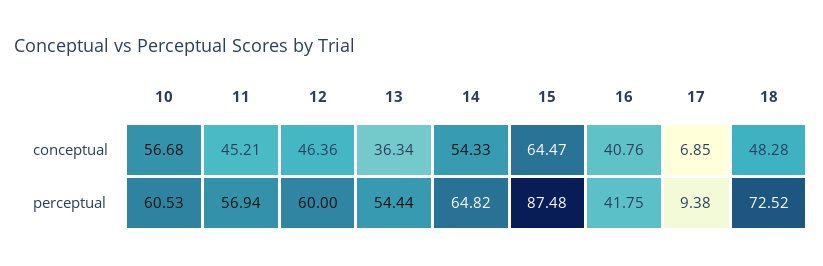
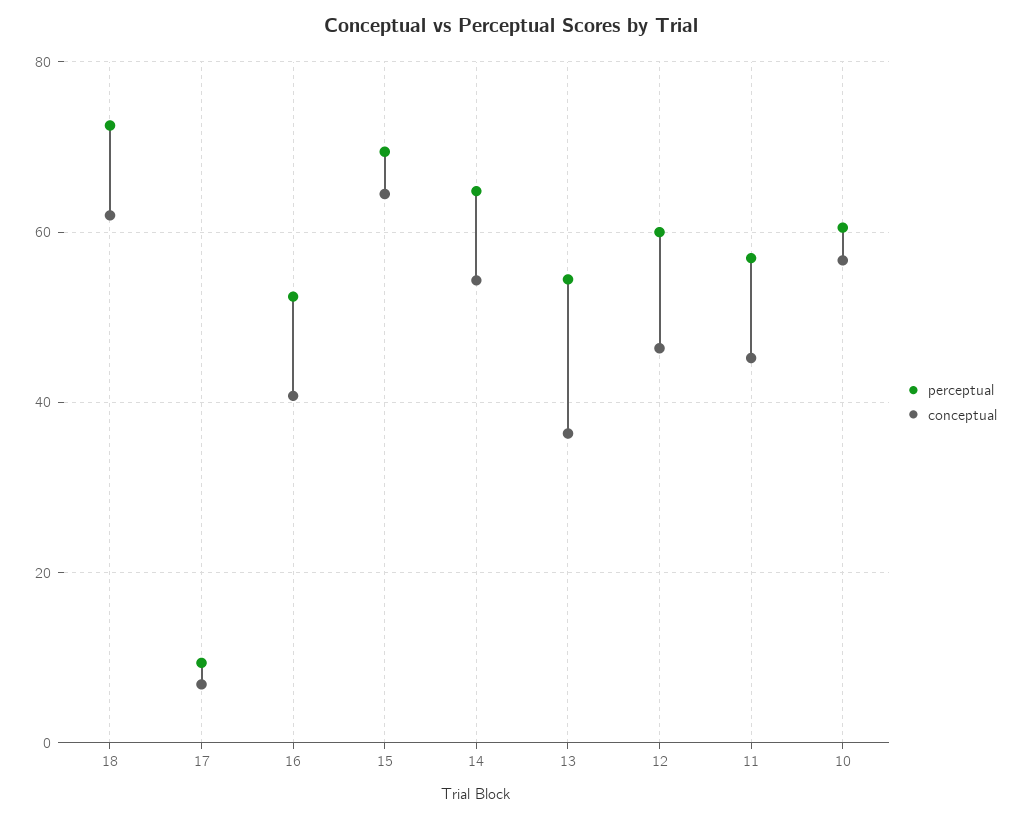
conceptual, 18: 48.28 -> 62
perceptual, 15: 87.48 -> 70
perceptual, 16: 41.75 -> 52

